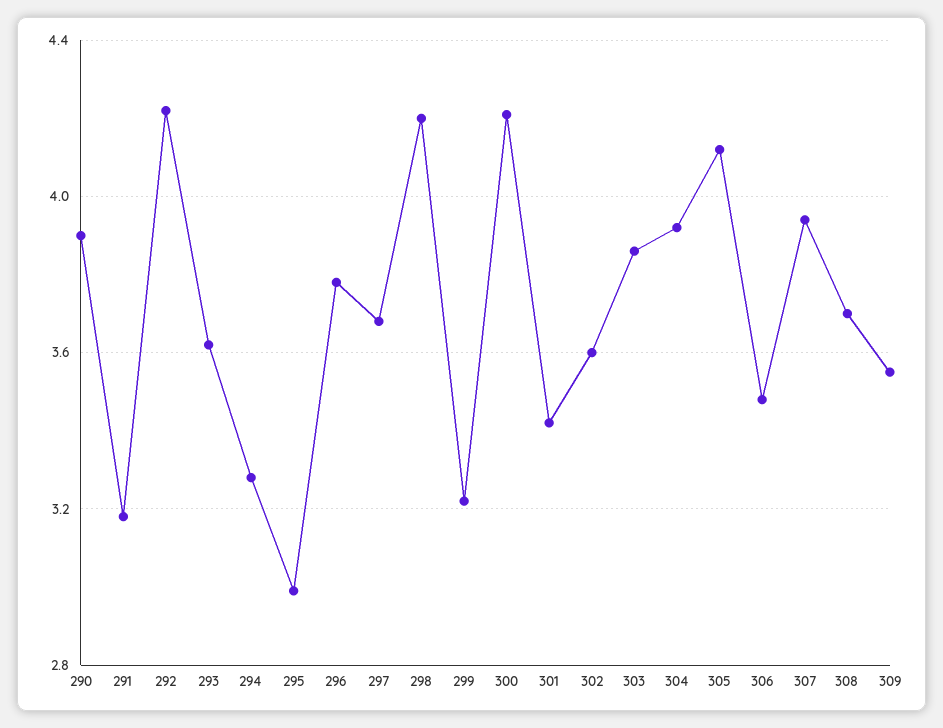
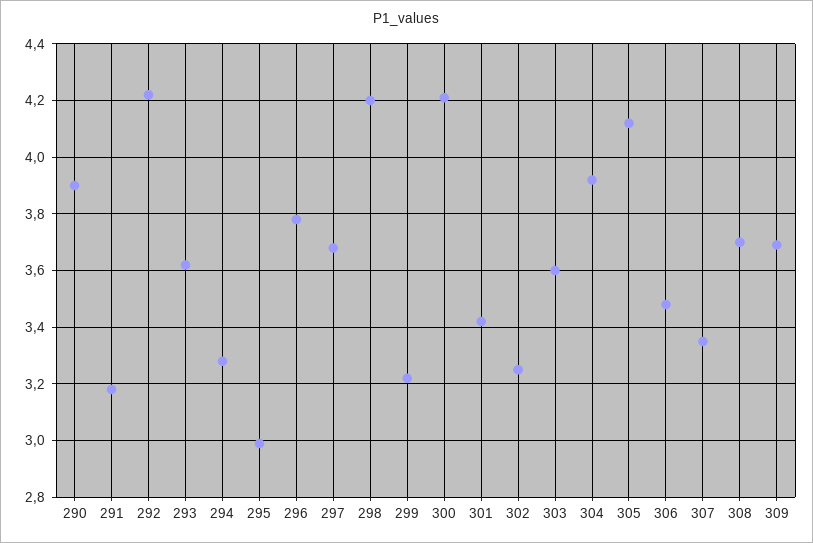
302: 3.6 -> 3.25
303: 3.85 -> 3.6
307: 3.95 -> 3.35
309: 3.55 -> 3.7

